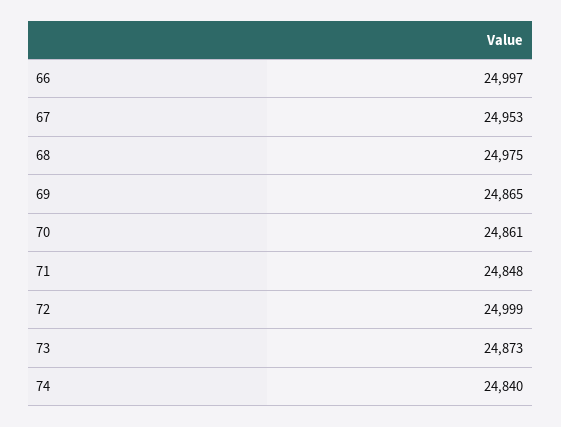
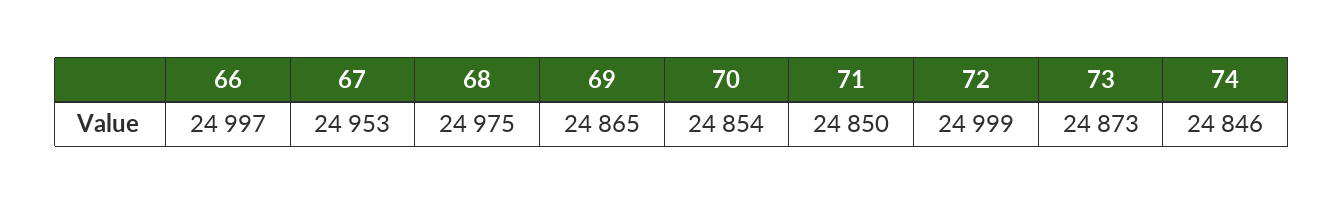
70: 24861 -> 24854
71: 24848 -> 24850
74: 24840 -> 24846

